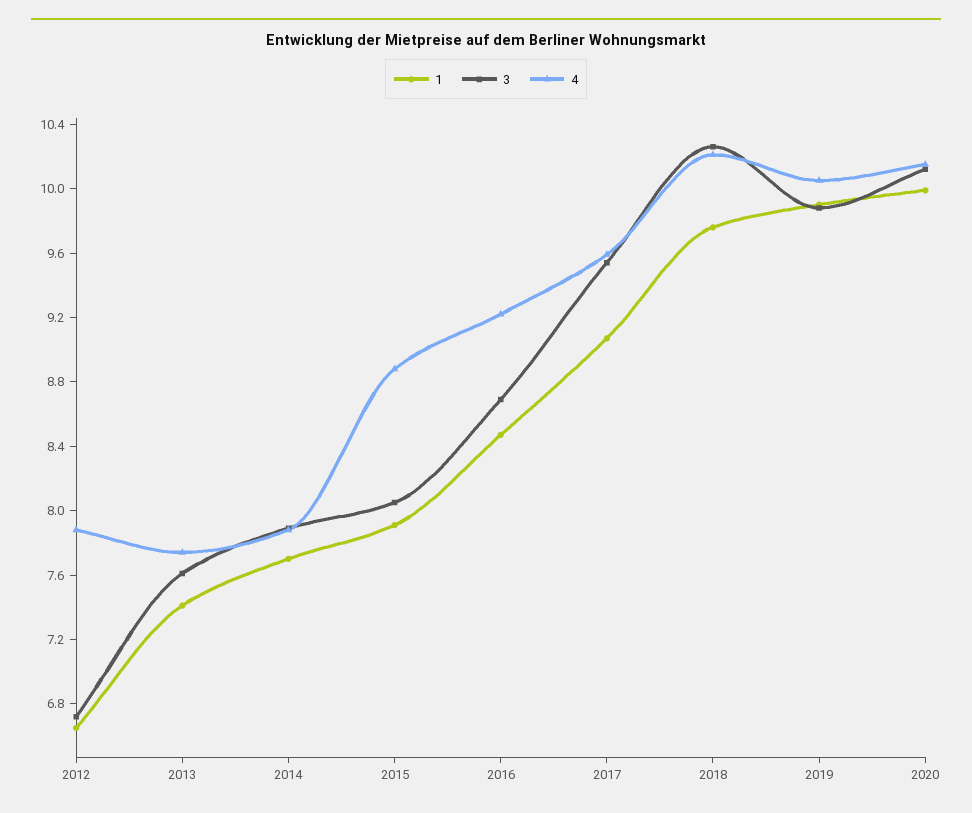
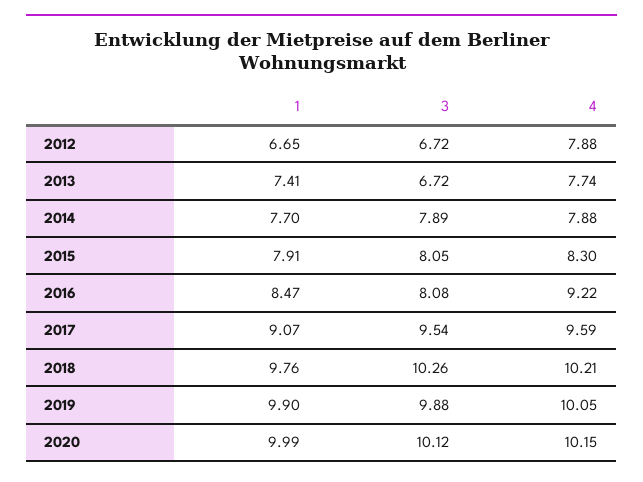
3, 2013: 7.6 -> 6.72
4, 2015: 8.9 -> 8.3
3, 2016: 8.7 -> 8.08

